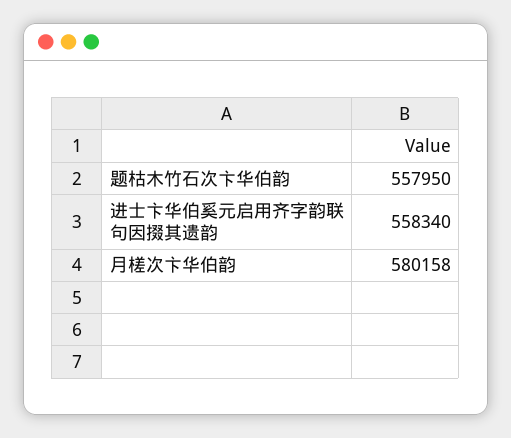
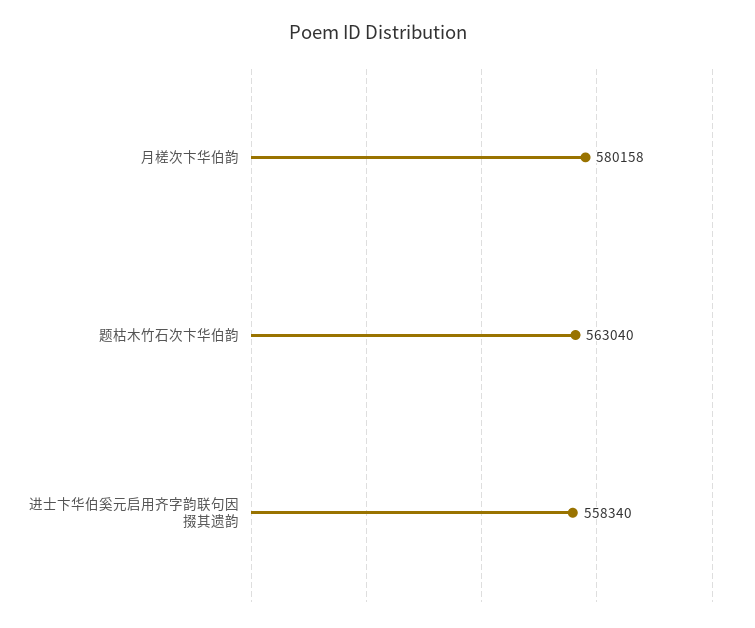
题枯木竹石次卞华伯韵: 557950 -> 563040

